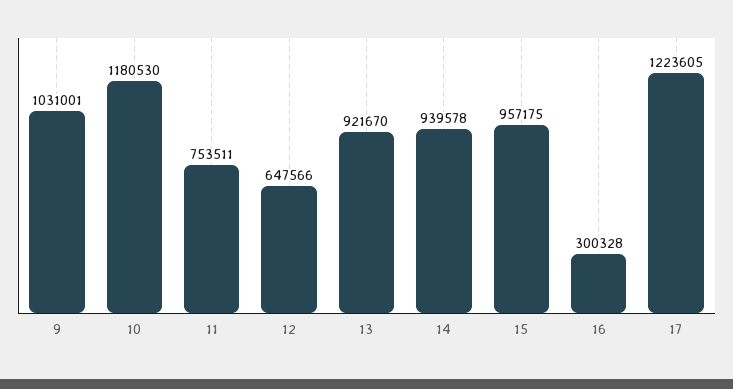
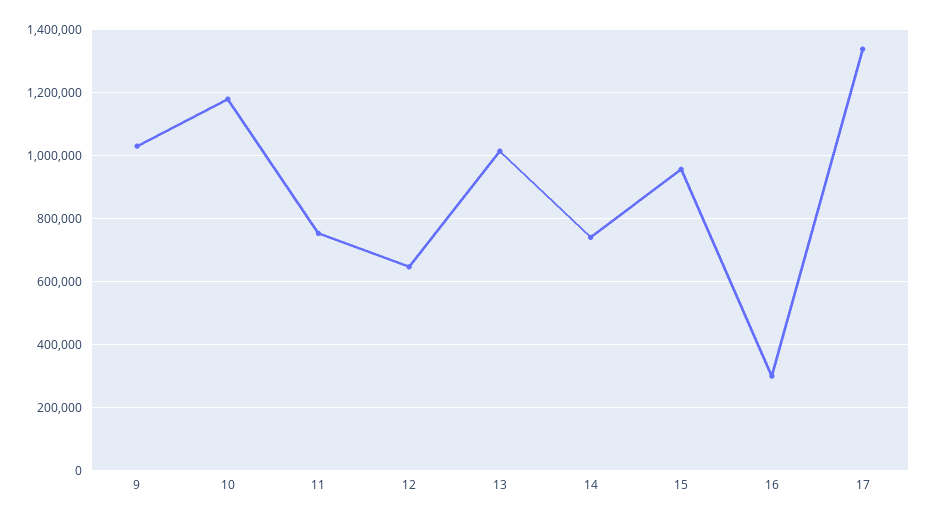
13: 921670 -> 1020000
14: 939578 -> 740000
17: 1223605 -> 1340000

